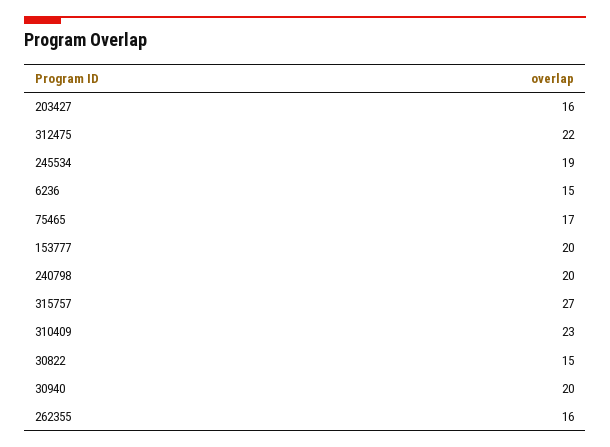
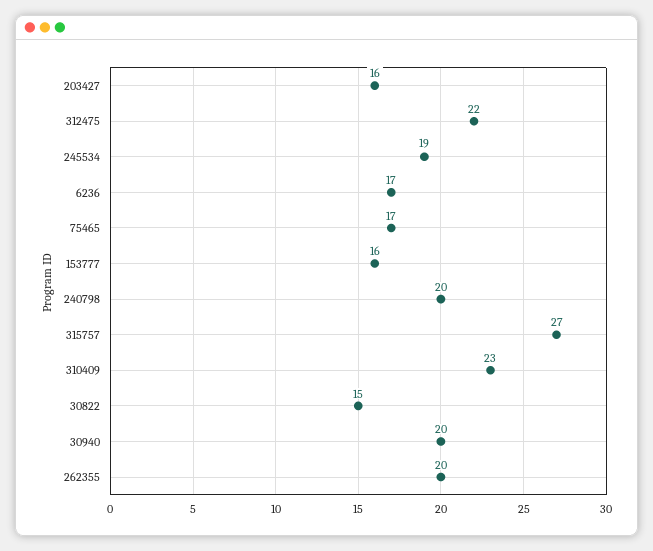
6236: 15 -> 17
153777: 20 -> 16
262355: 16 -> 20

